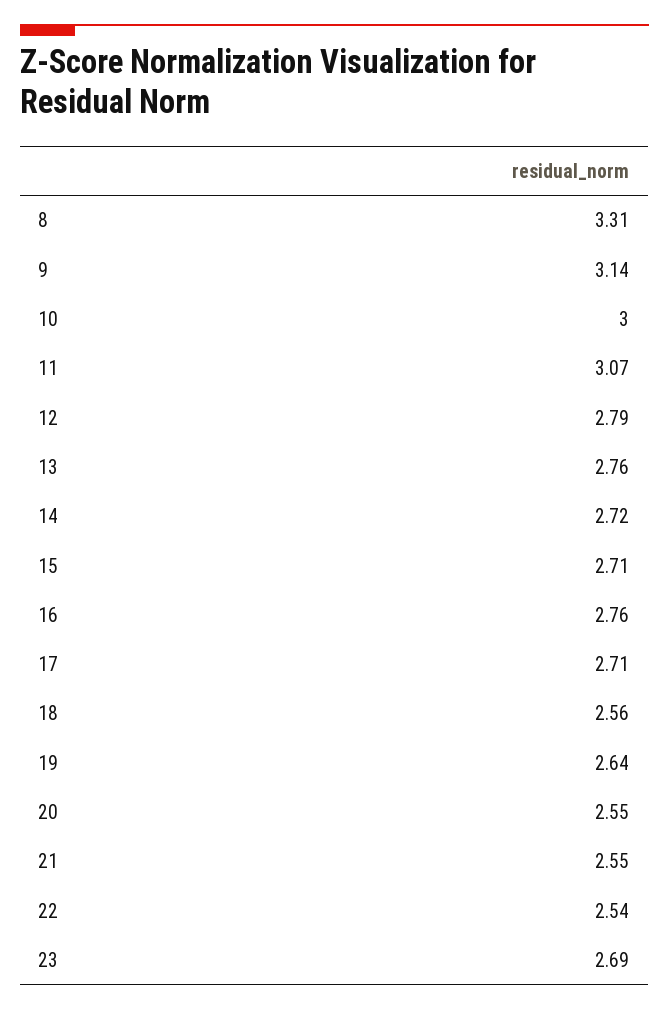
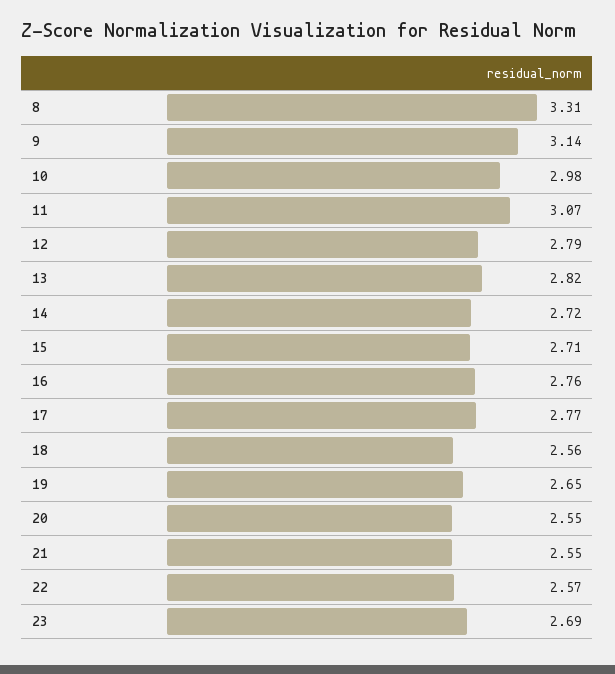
10: 3 -> 2.98
13: 2.76 -> 2.82
17: 2.71 -> 2.77
19: 2.64 -> 2.65
22: 2.54 -> 2.57

